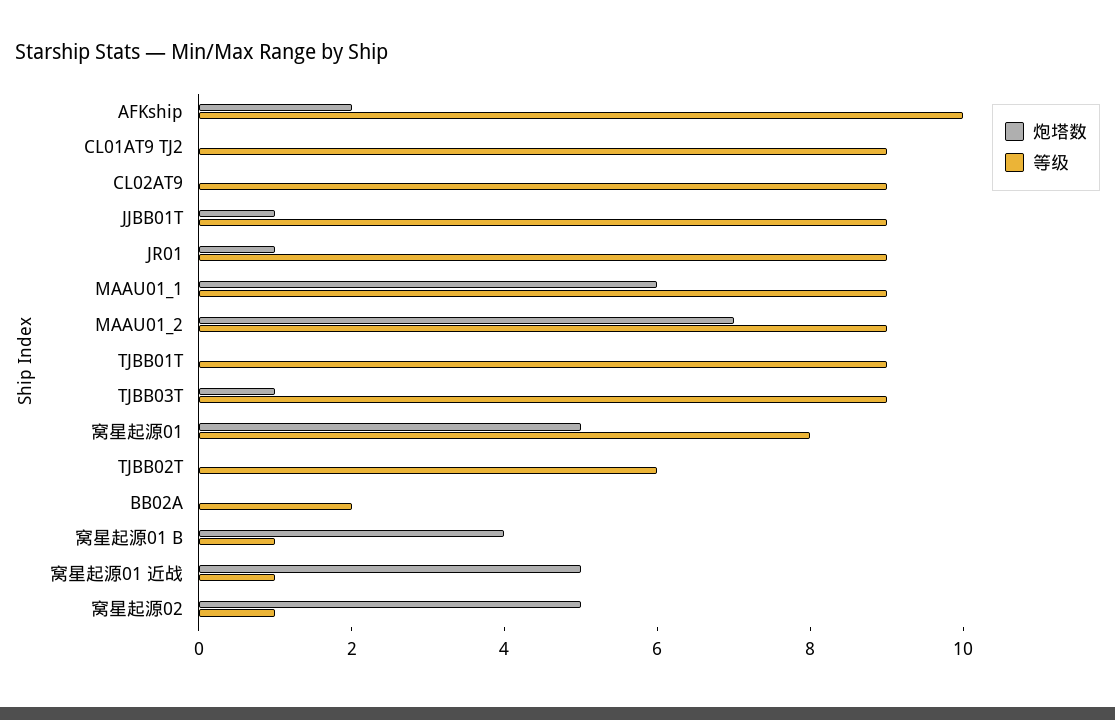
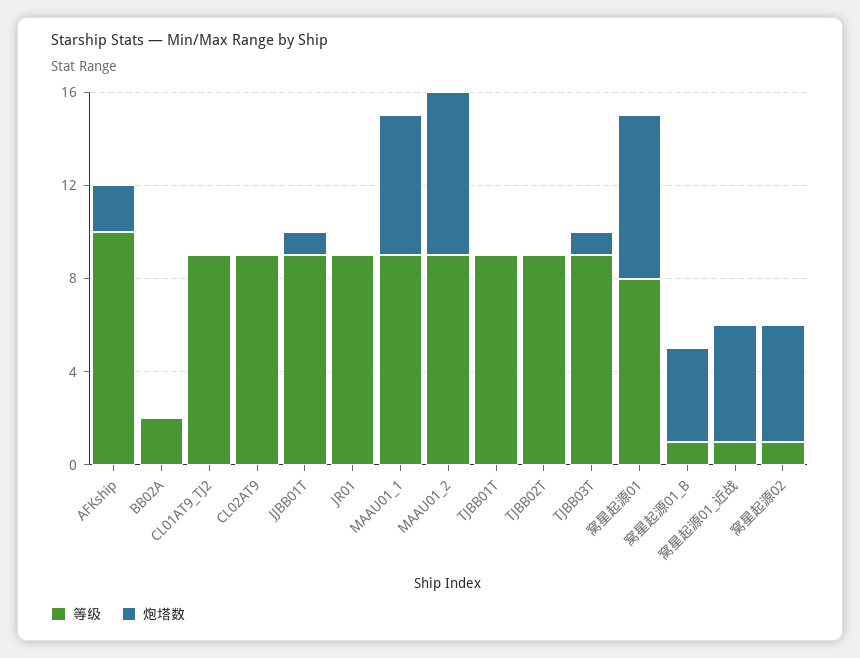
炮塔数, JR01: 1 -> 0
炮塔数, 窝星起源01: 5 -> 7
等级, TJBB02T: 6 -> 9

